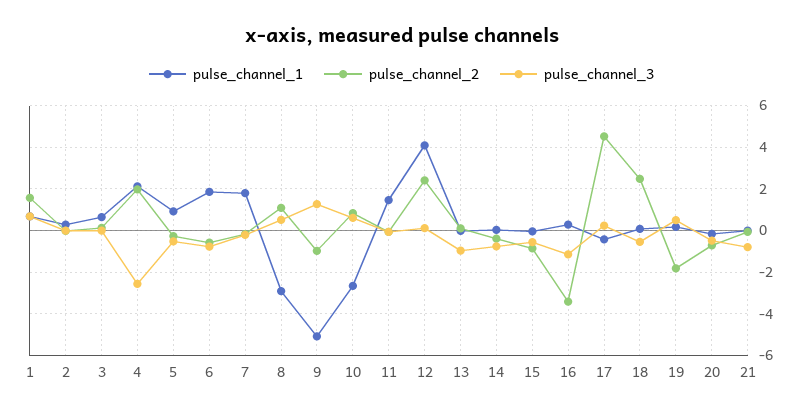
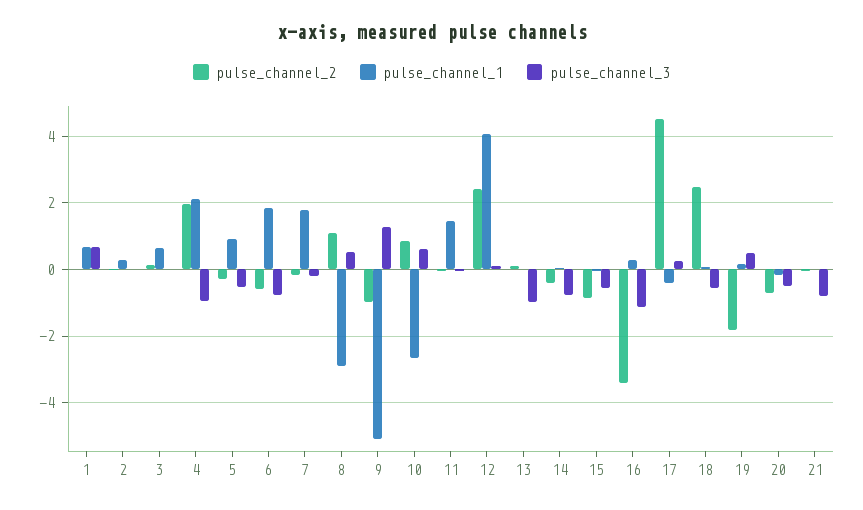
pulse_channel_2, 1: 1.5 -> 0
pulse_channel_3, 4: -2.5 -> -1

